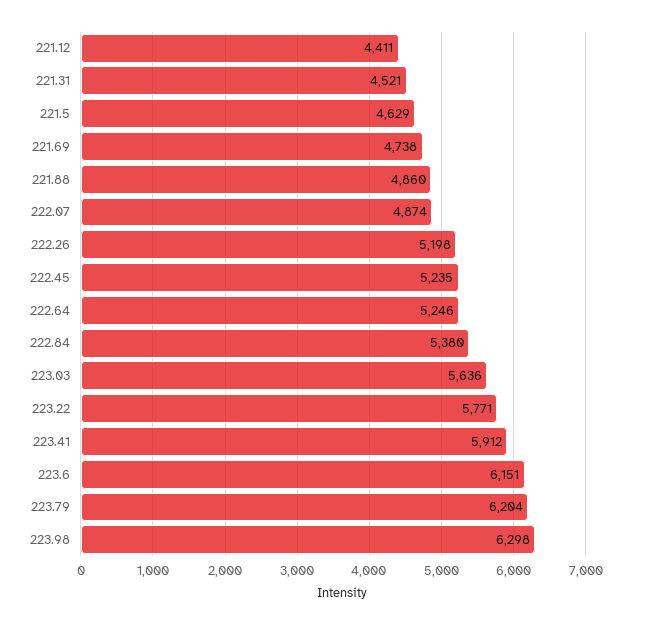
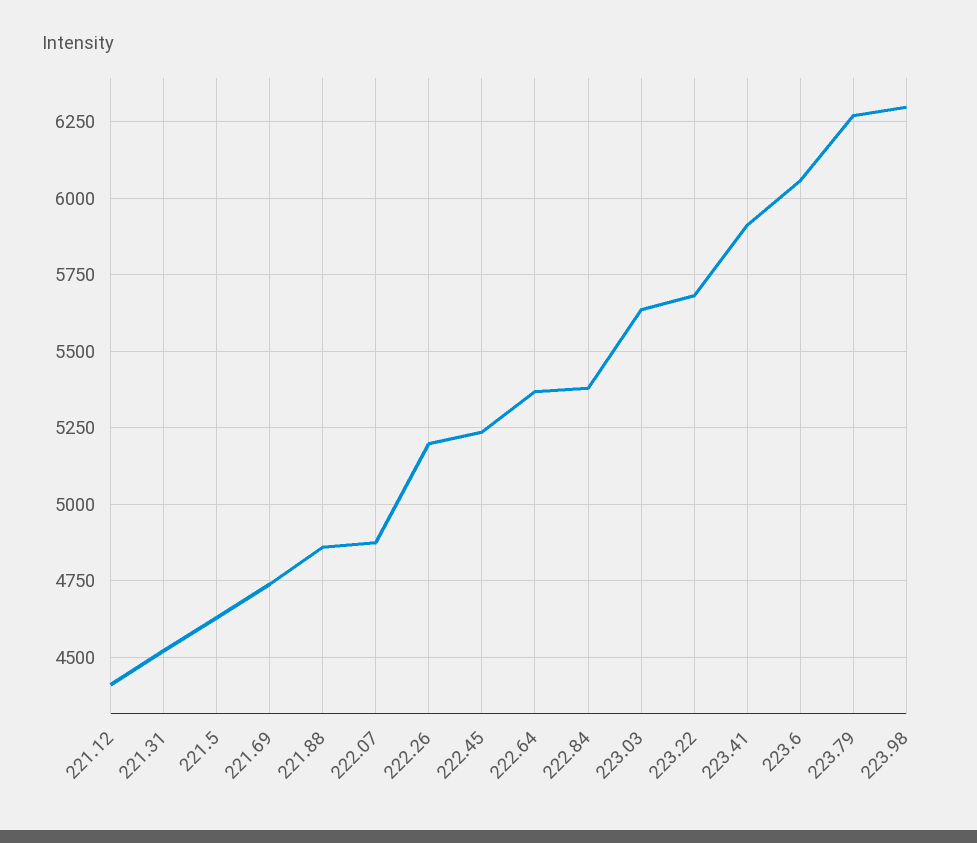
222.64: 5246 -> 5375
223.22: 5771 -> 5675
223.6: 6151 -> 6050
223.79: 6204 -> 6275

